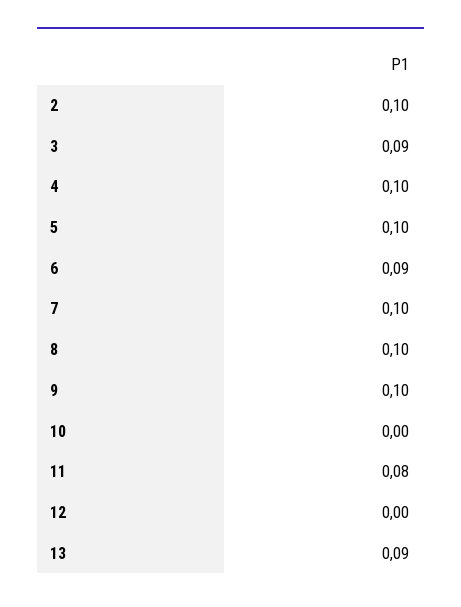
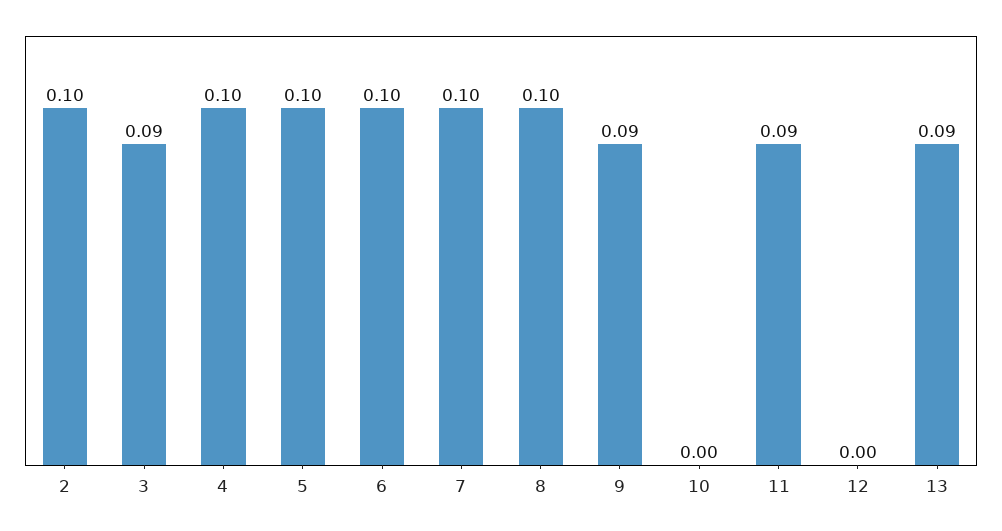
6: 0.09 -> 0.1
9: 0.1 -> 0.09
11: 0.08 -> 0.09

